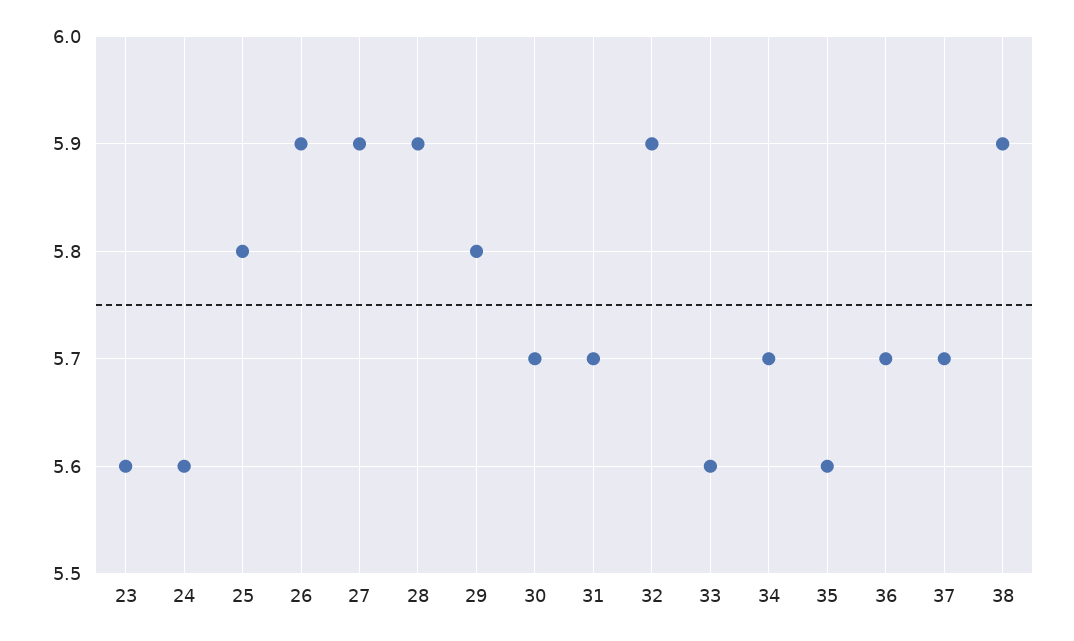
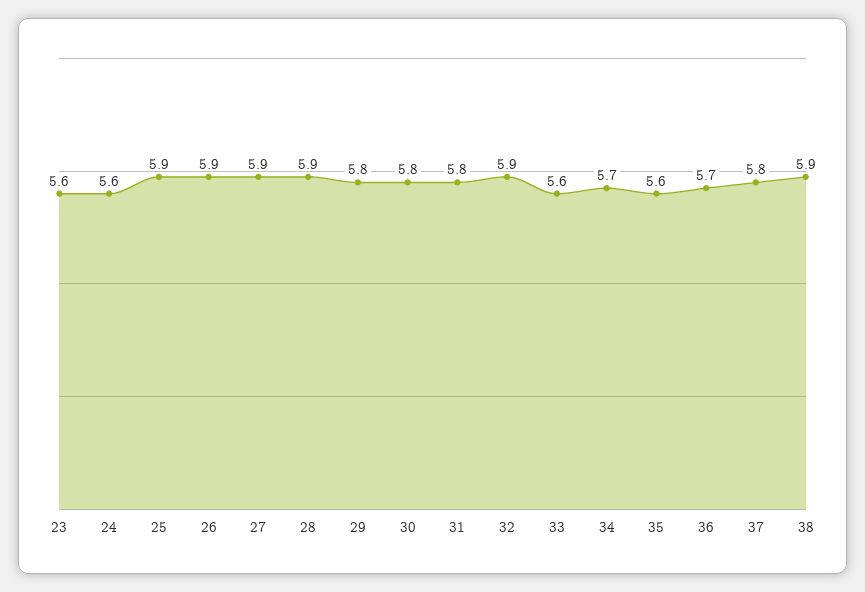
25: 5.8 -> 5.9
30: 5.7 -> 5.8
31: 5.7 -> 5.8
37: 5.7 -> 5.8

